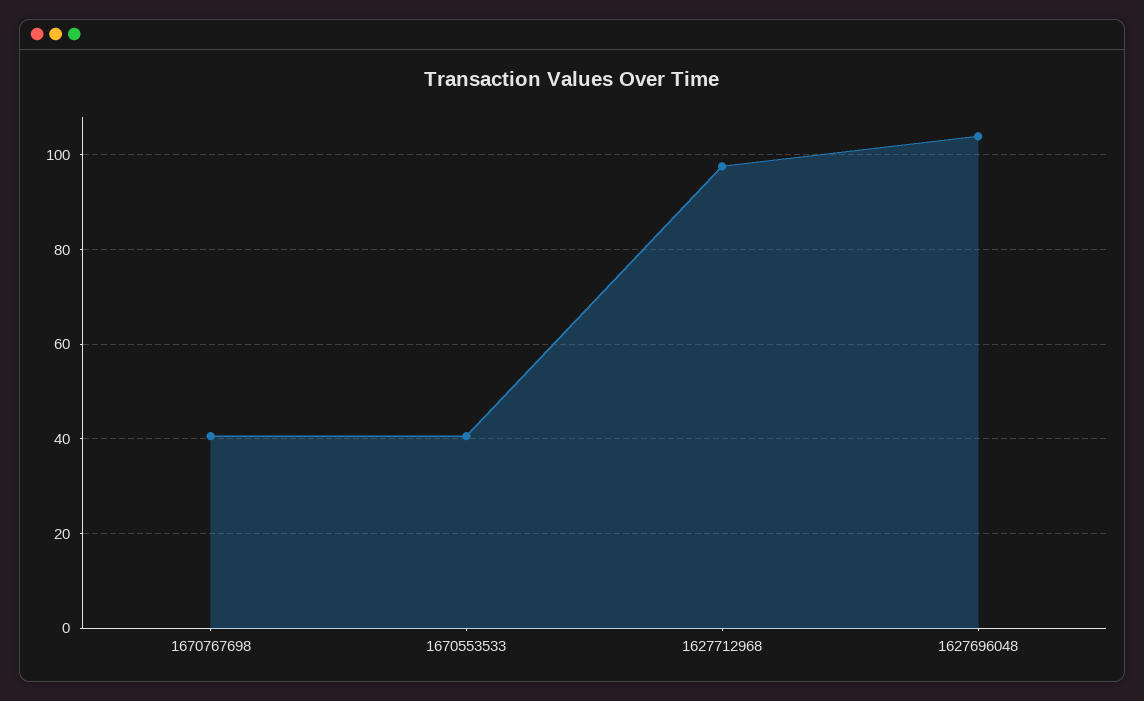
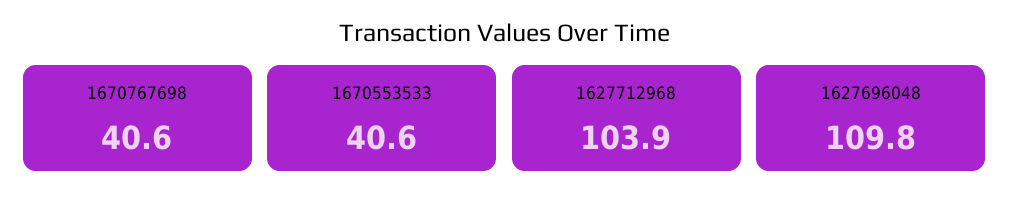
1627712968: 98 -> 103.9
1627696048: 104 -> 109.8

